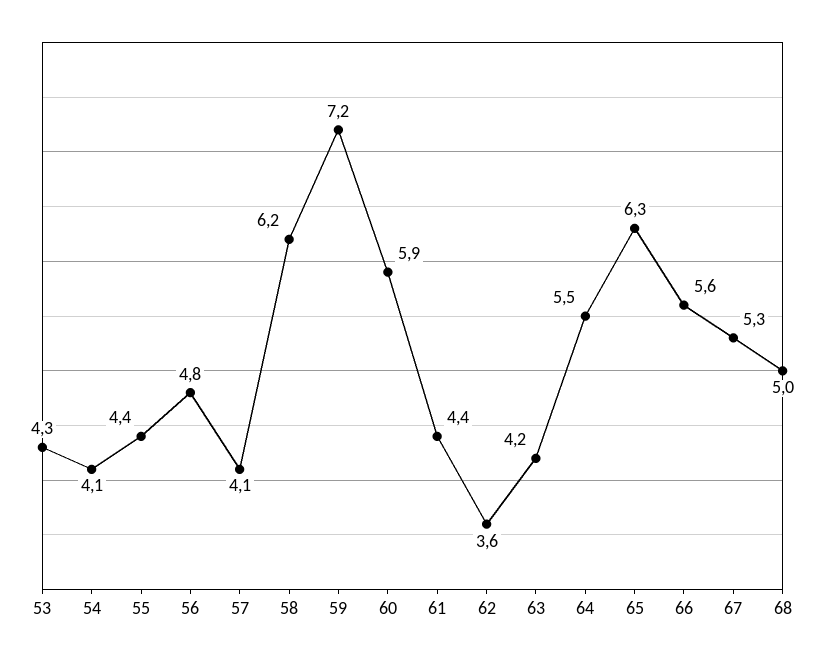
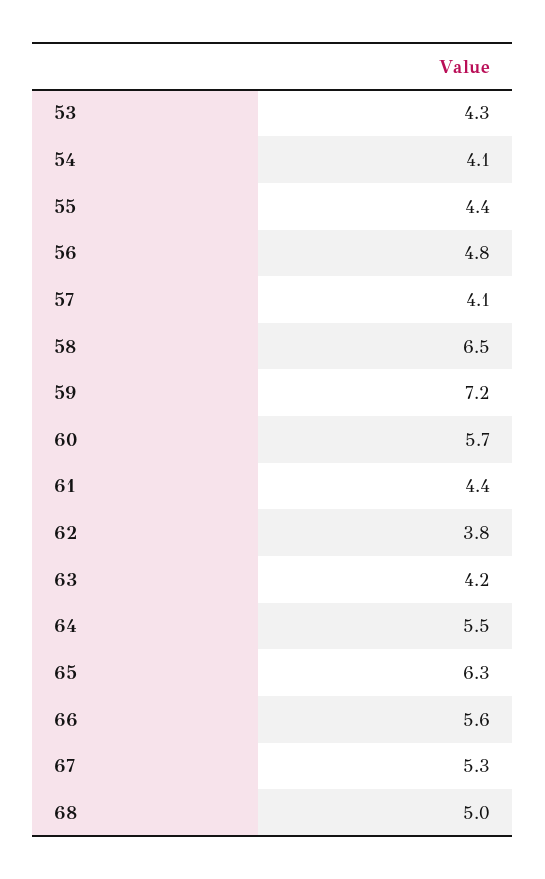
58: 6.2 -> 6.5
60: 5.9 -> 5.7
62: 3.6 -> 3.8

